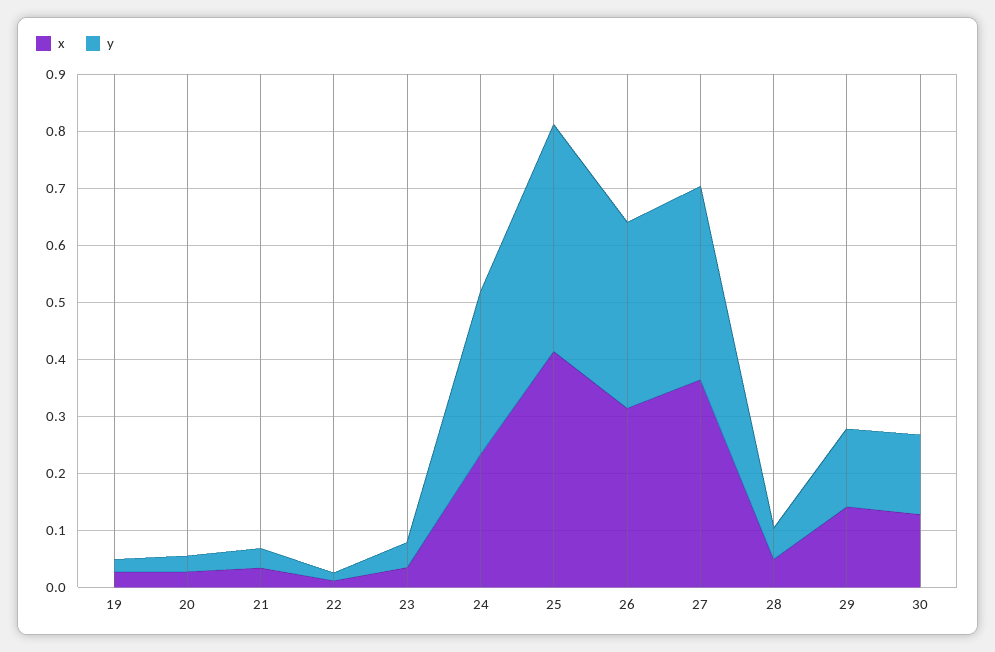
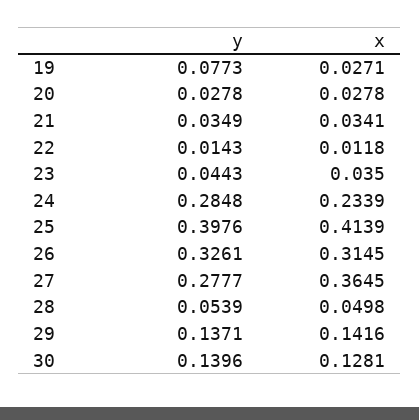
y, 19: 0.02 -> 0.0773
y, 27: 0.34 -> 0.2777

